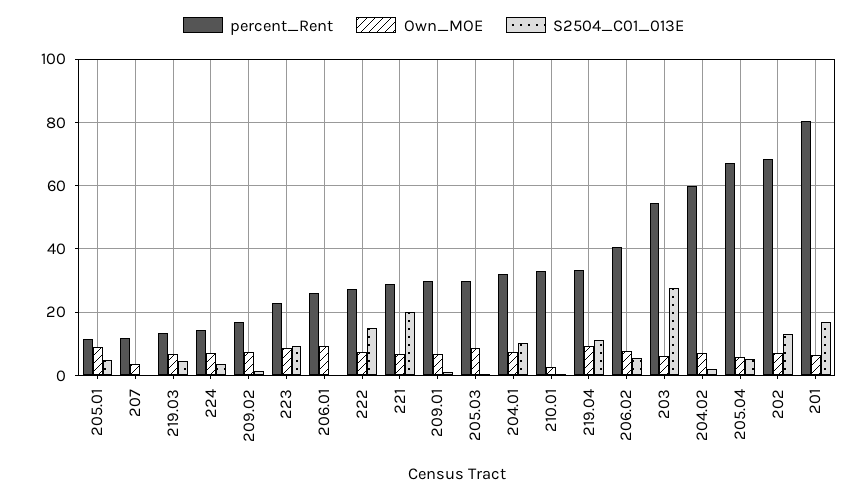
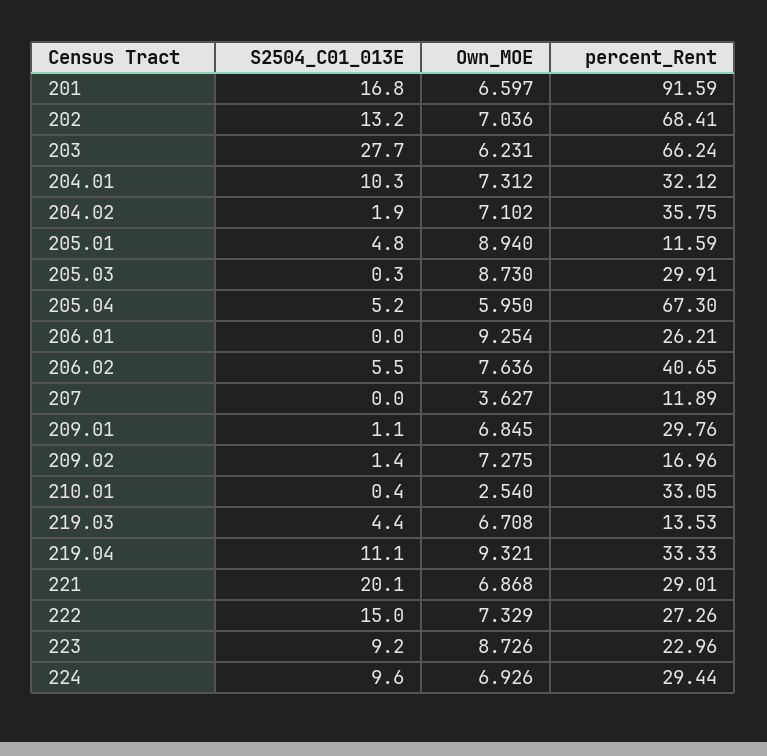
percent_Rent, 224: 14 -> 29.44
S2504_C01_013E, 224: 4 -> 9.6
percent_Rent, 203: 54 -> 66.24
percent_Rent, 204.02: 60 -> 35.75
percent_Rent, 201: 80 -> 91.59

